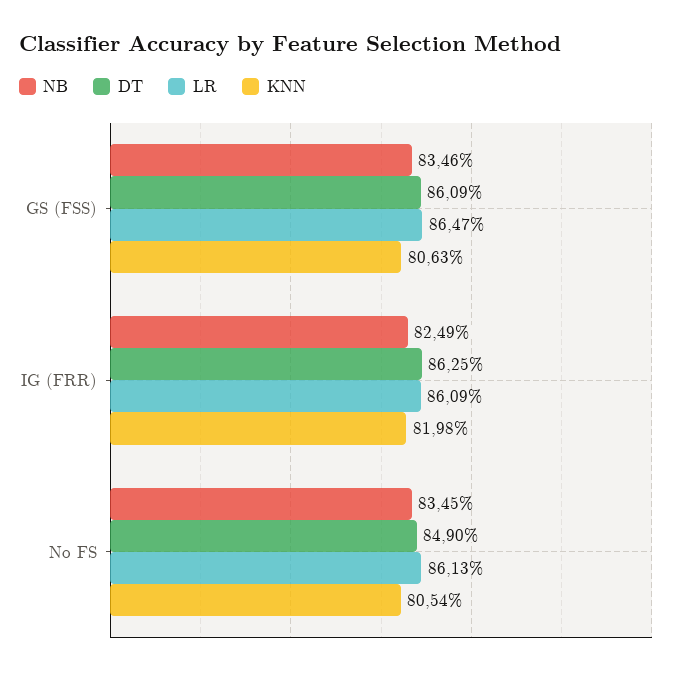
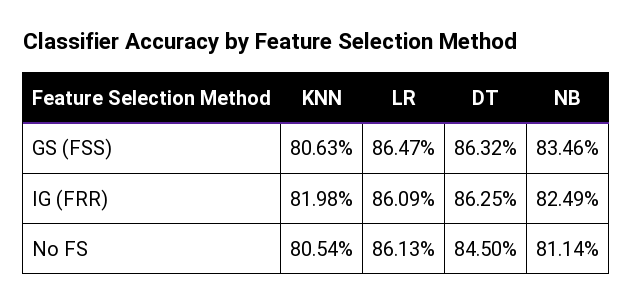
DT, GS (FSS): 86.09 -> 86.32
NB, No FS: 83.45 -> 81.14
DT, No FS: 84.9 -> 84.5

